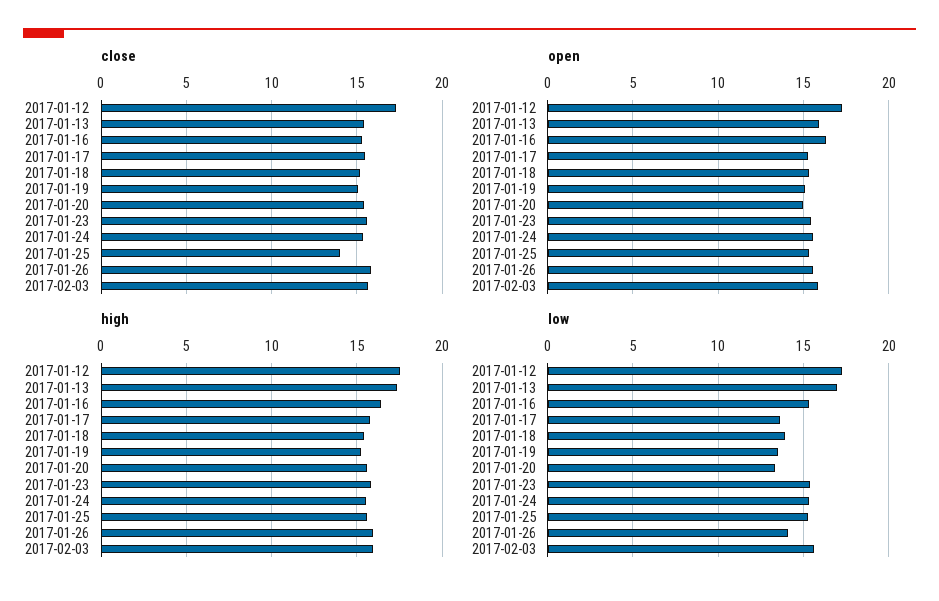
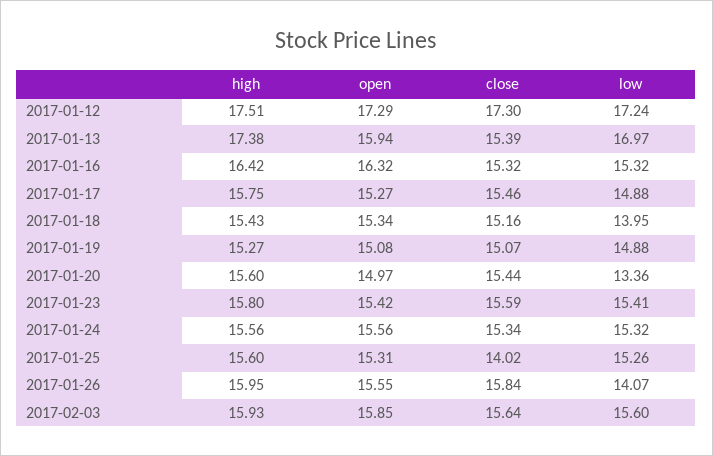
low, 2017-01-17: 13.5 -> 14.88
low, 2017-01-19: 13.5 -> 14.88

